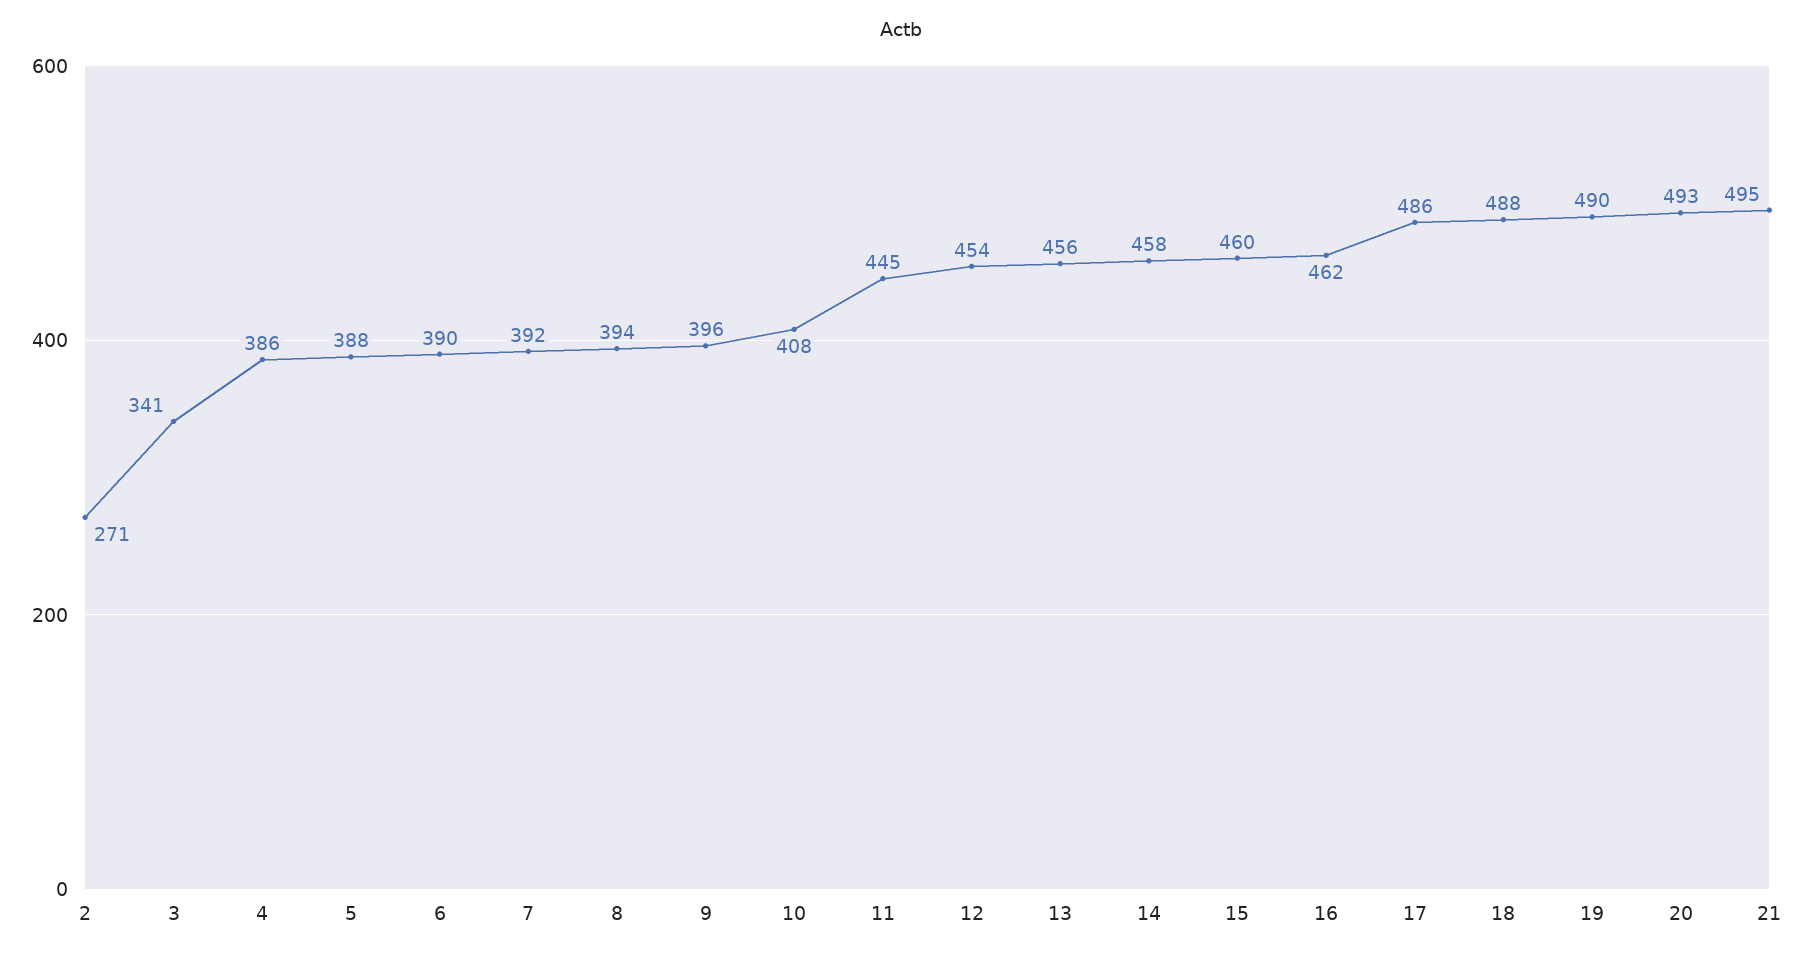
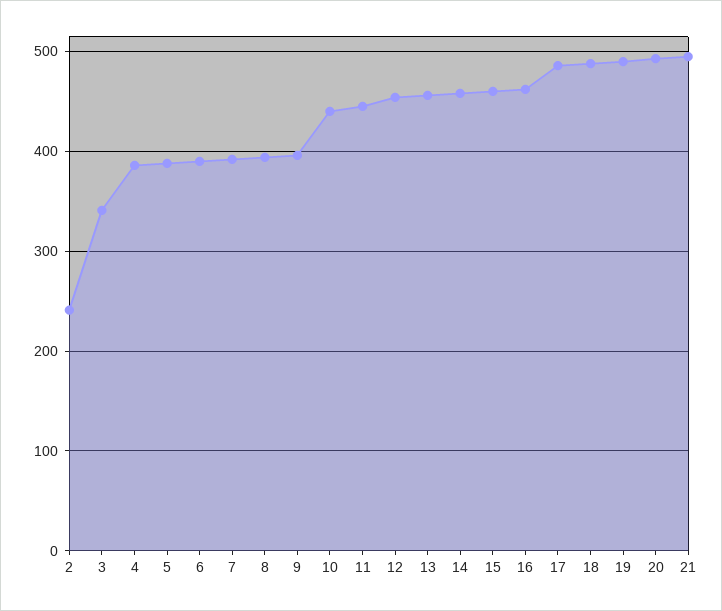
2: 271 -> 240
10: 408 -> 440

